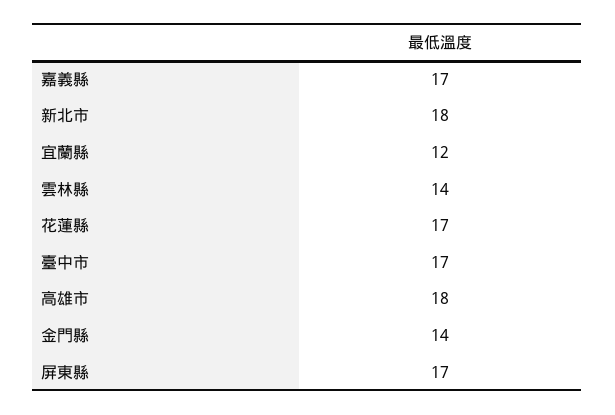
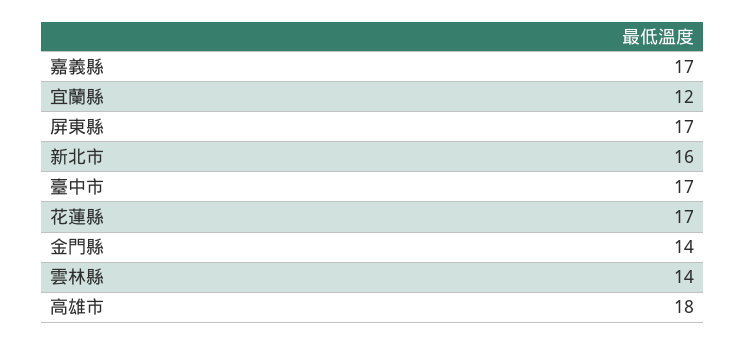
新北市: 18 -> 16

